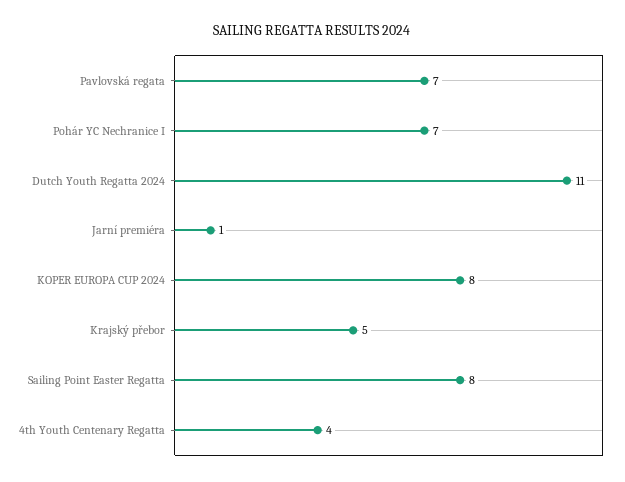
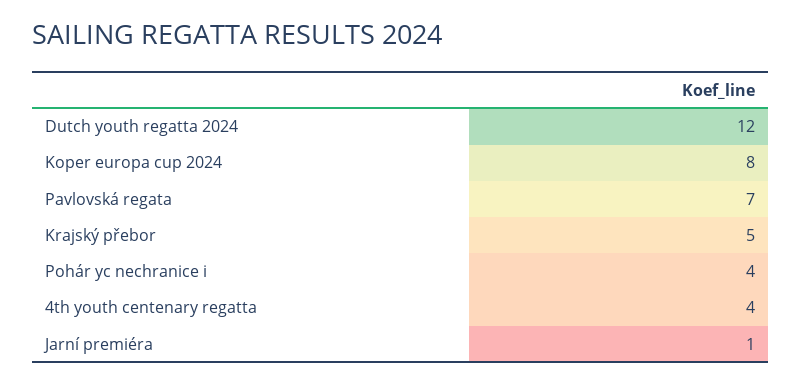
Pohár YC Nechranice I: 7 -> 4
Dutch Youth Regatta 2024: 11 -> 12
Sailing Point Easter Regatta: 8 -> none

